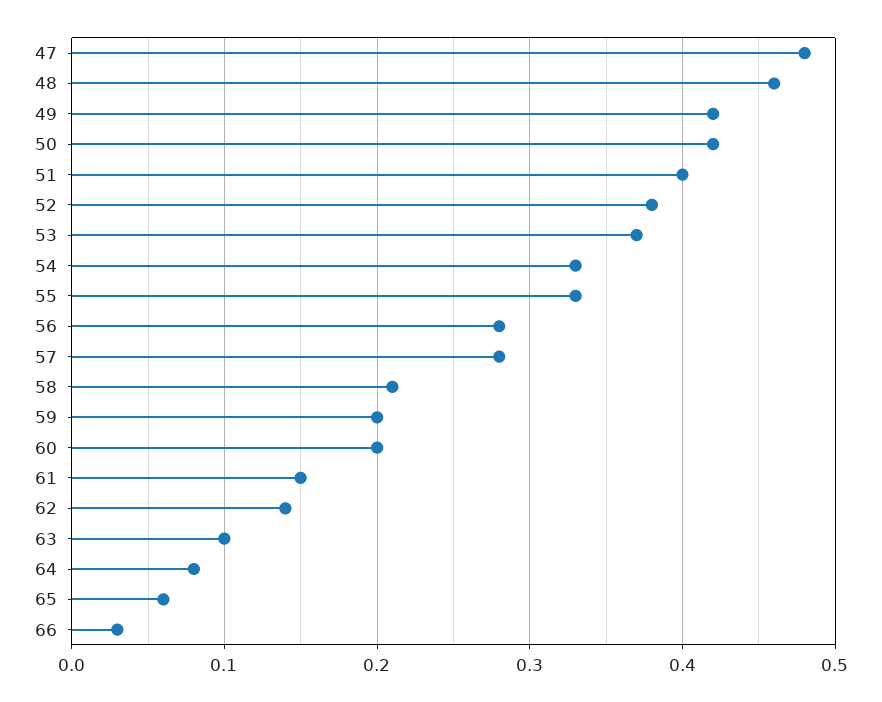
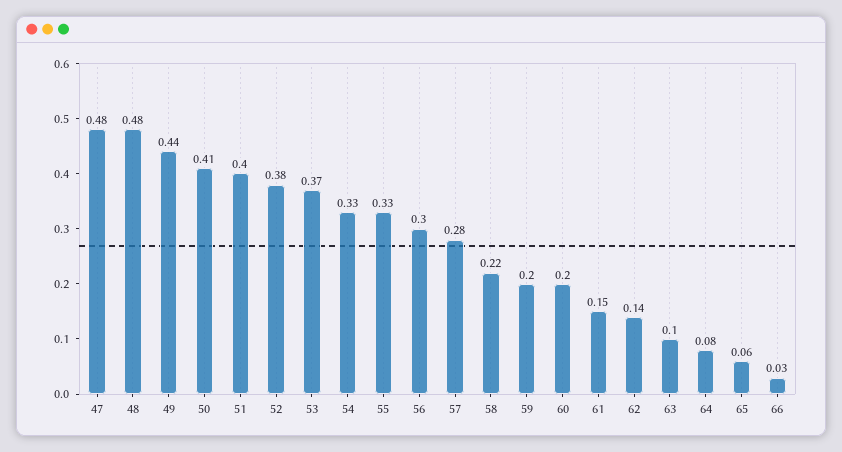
48: 0.46 -> 0.48
49: 0.42 -> 0.44
50: 0.42 -> 0.41
56: 0.28 -> 0.3
58: 0.21 -> 0.22

